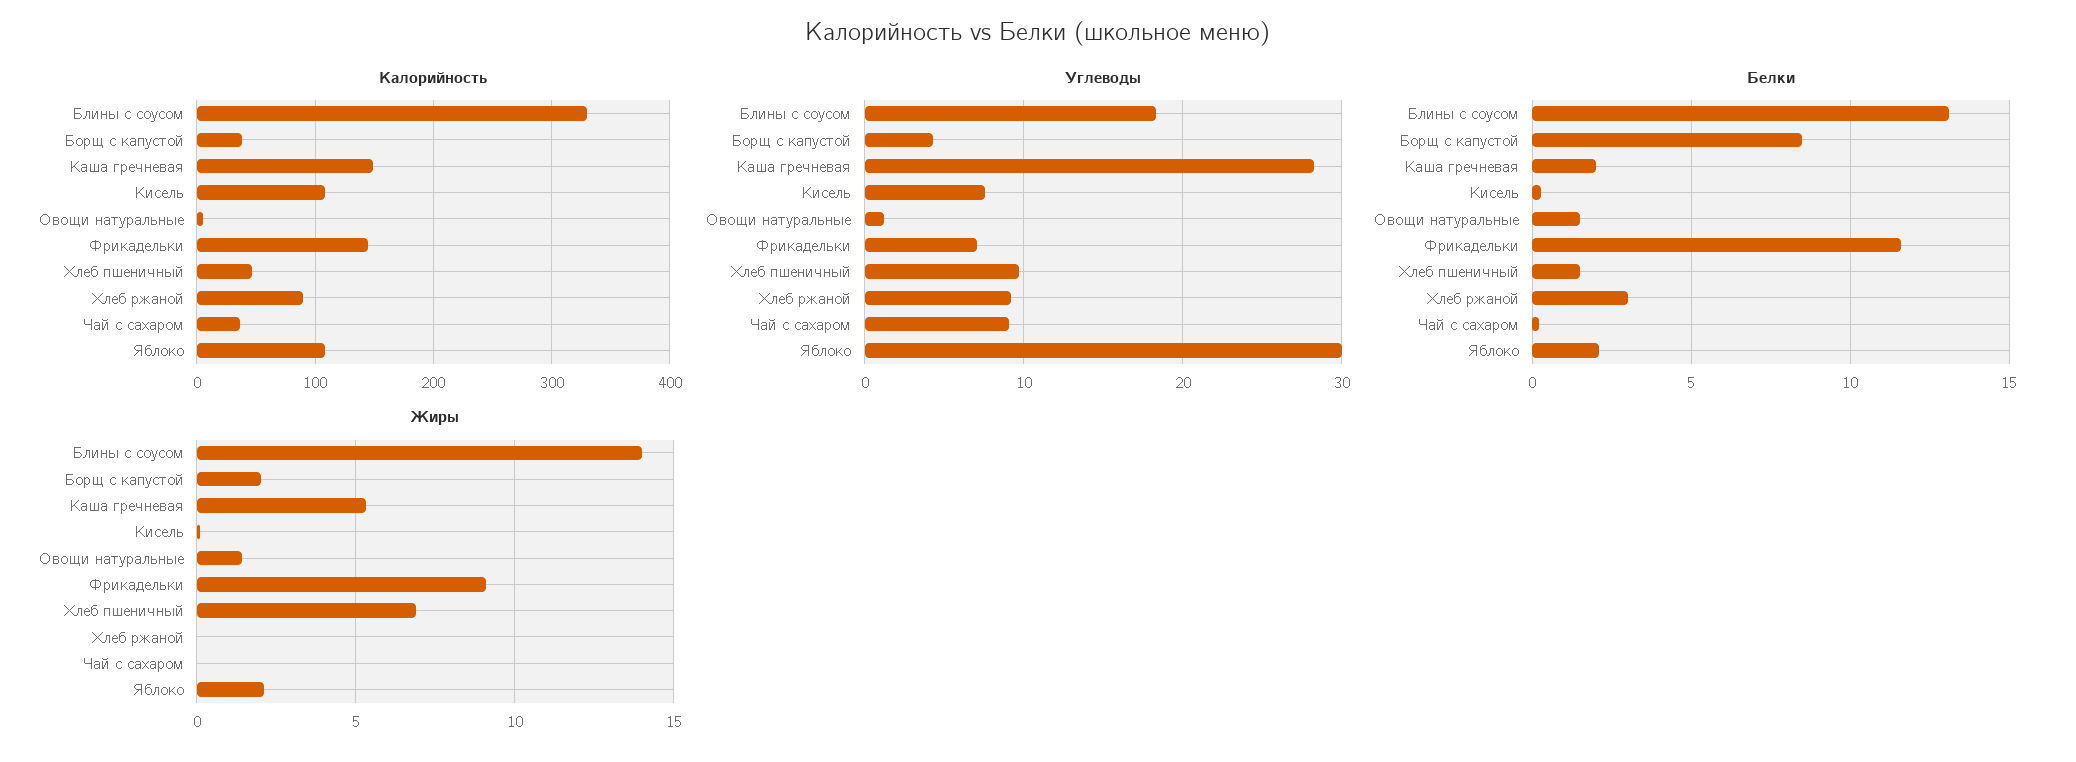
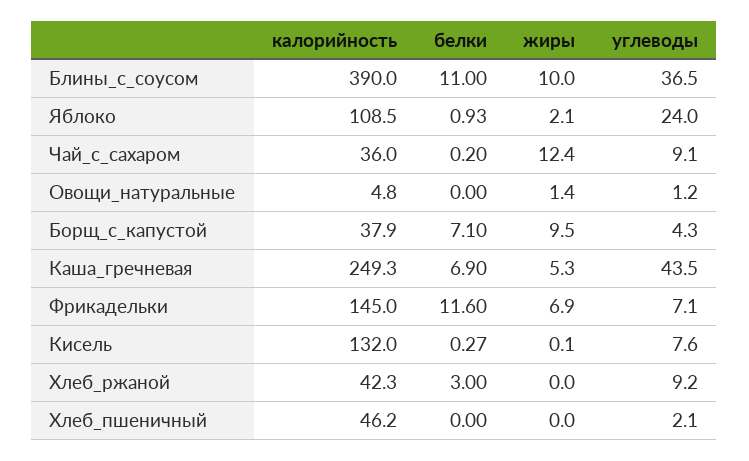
Калорийность, Блины с соусом: 330 -> 390
Калорийность, Каша гречневая: 150 -> 249.3
Калорийность, Кисель: 110 -> 132
Калорийность, Хлеб ржаной: 90 -> 42.3
Углеводы, Блины с соусом: 18 -> 36.5
Углеводы, Каша гречневая: 28 -> 43.5
Углеводы, Хлеб пшеничный: 10 -> 2.1
Углеводы, Яблоко: 30 -> 24
Белки, Блины с соусом: 13 -> 11
Белки, Борщ с капустой: 8.5 -> 7.1
Белки, Каша гречневая: 2 -> 6.9
Белки, Овощи натуральные: 1.5 -> 0
Белки, Хлеб пшеничный: 1.5 -> 0
Белки, Яблоко: 2 -> 0.93
Жиры, Блины с соусом: 14 -> 10
Жиры, Борщ с капустой: 2 -> 9.5
Жиры, Фрикадельки: 9 -> 6.9
Жиры, Хлеб пшеничный: 7 -> 0
Жиры, Чай с сахаром: 0 -> 12.4

